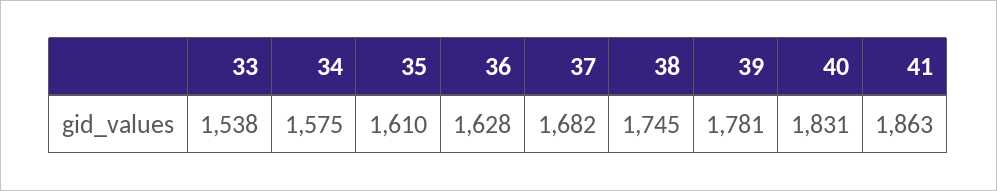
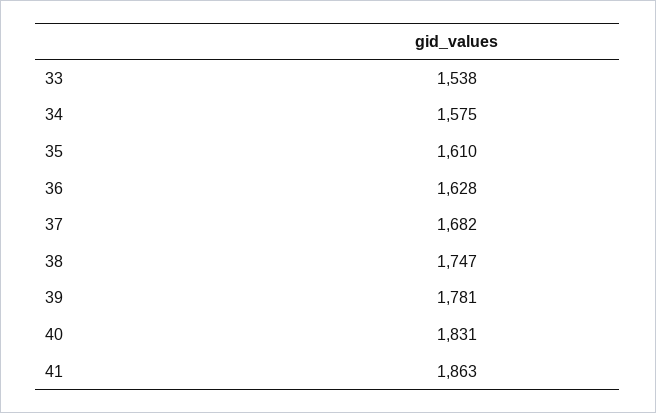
38: 1745 -> 1747

